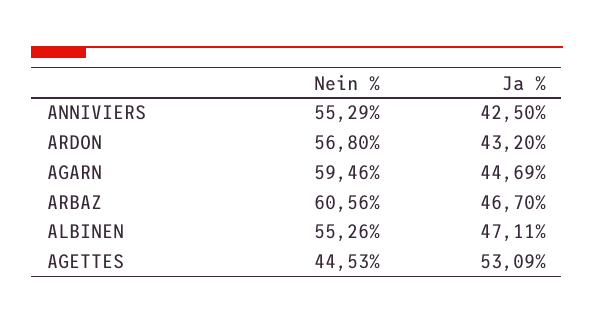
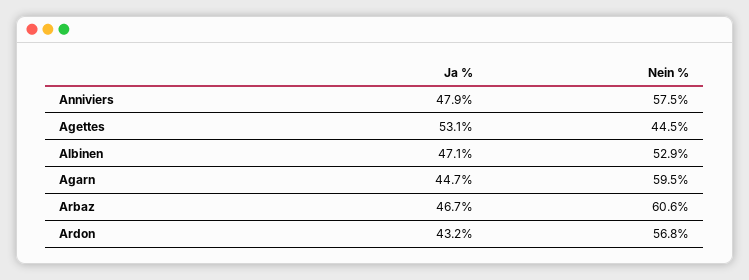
Nein %, ANNIVIERS: 55.29 -> 57.5
Ja %, ANNIVIERS: 42.5 -> 47.9
Nein %, ALBINEN: 55.26 -> 52.9

